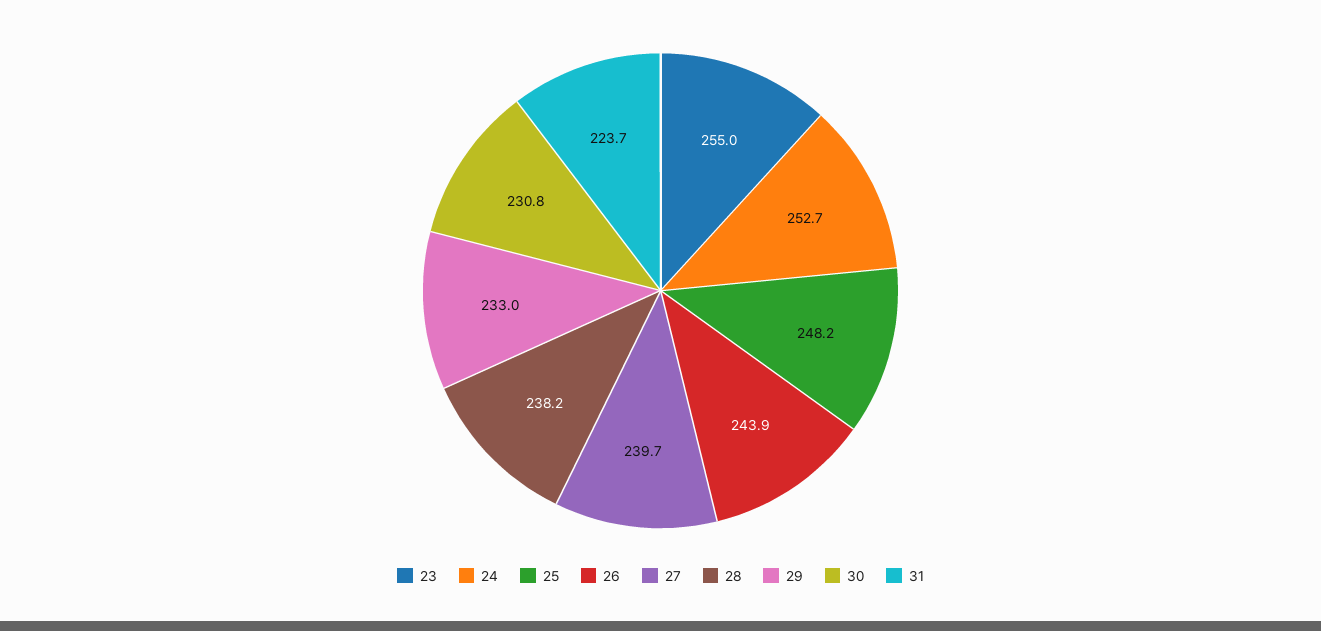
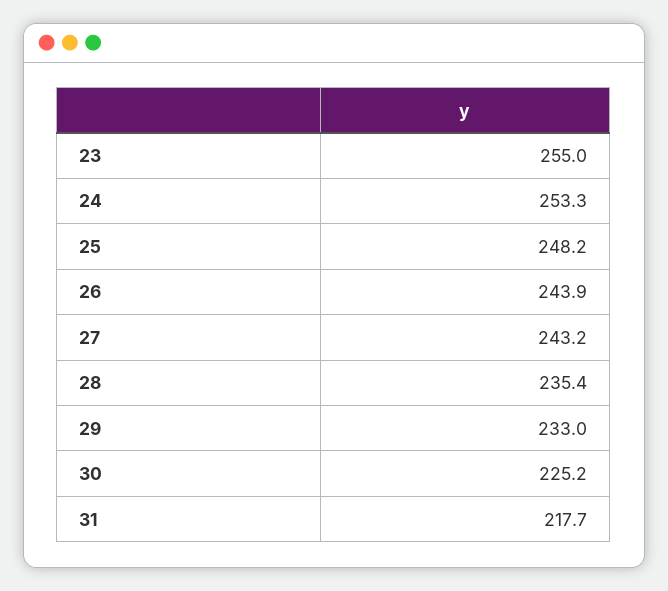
24: 252.7 -> 253.3
27: 239.7 -> 243.2
28: 238.2 -> 235.4
30: 230.8 -> 225.2
31: 223.7 -> 217.7

